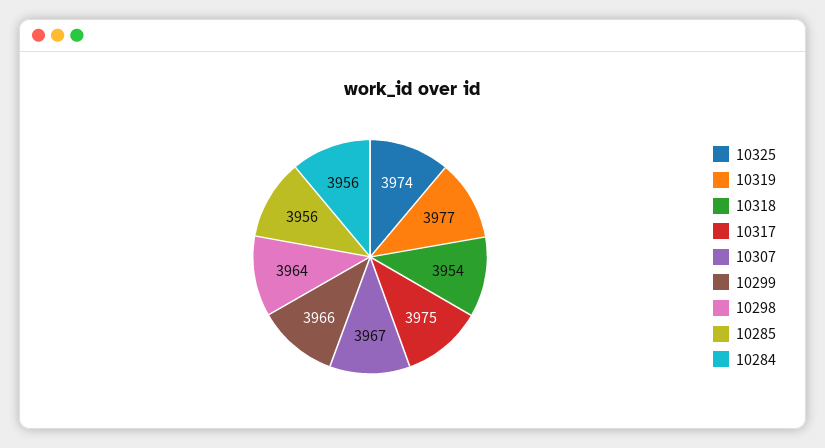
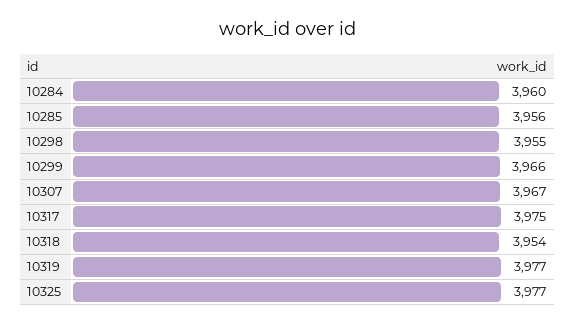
10325: 3974 -> 3977
10298: 3964 -> 3955
10284: 3956 -> 3960

